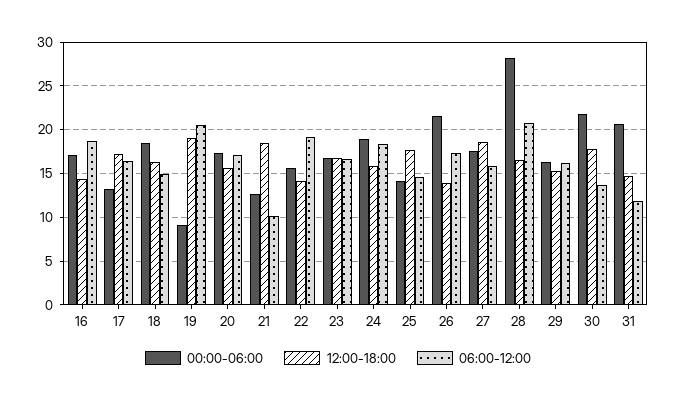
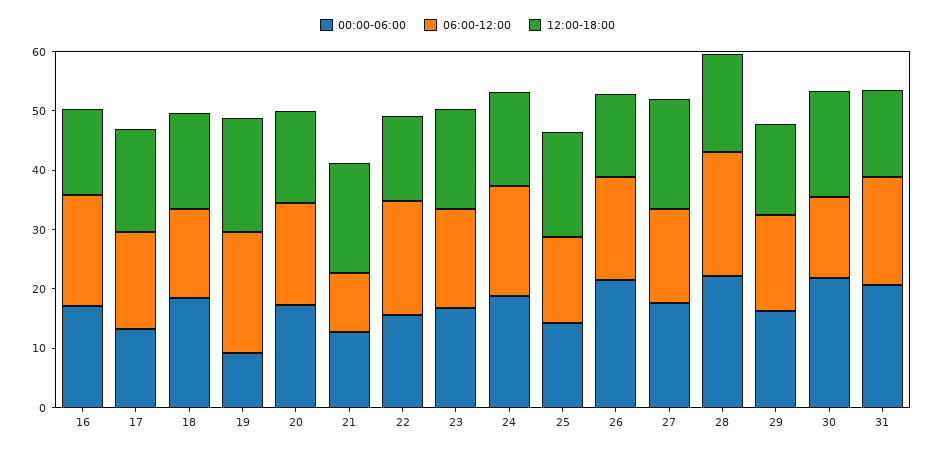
00:00-06:00, 28: 28 -> 22
06:00-12:00, 31: 12 -> 18

